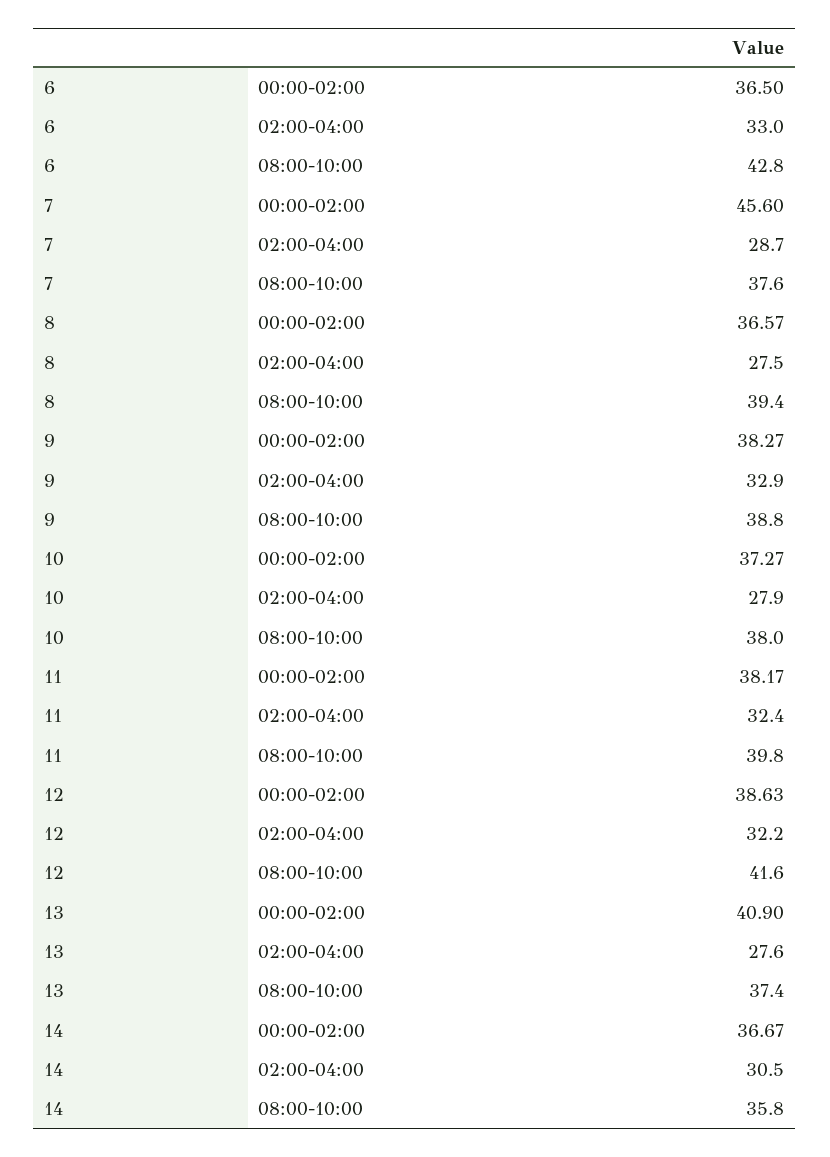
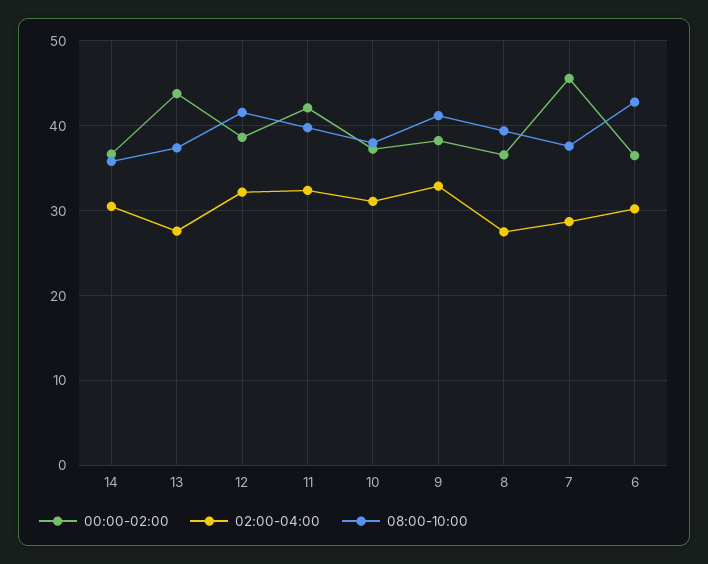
02:00-04:00, 6: 33 -> 30
08:00-10:00, 9: 38.8 -> 41
02:00-04:00, 10: 27.9 -> 31
00:00-02:00, 11: 38.17 -> 42
00:00-02:00, 13: 40.9 -> 44

